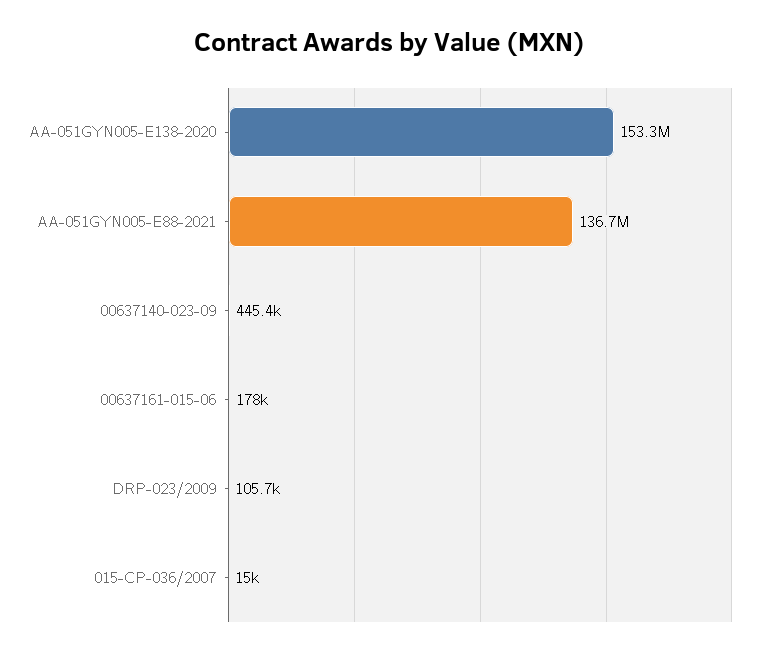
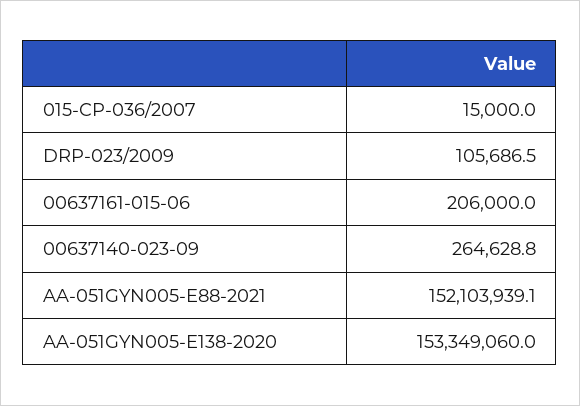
AA-051GYN005-E88-2021: 136700000 -> 152103939.1
00637140-023-09: 445400 -> 264628.8
00637161-015-06: 178000 -> 206000

